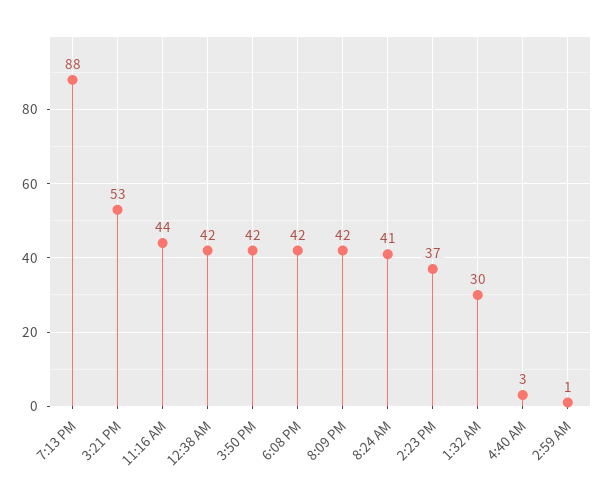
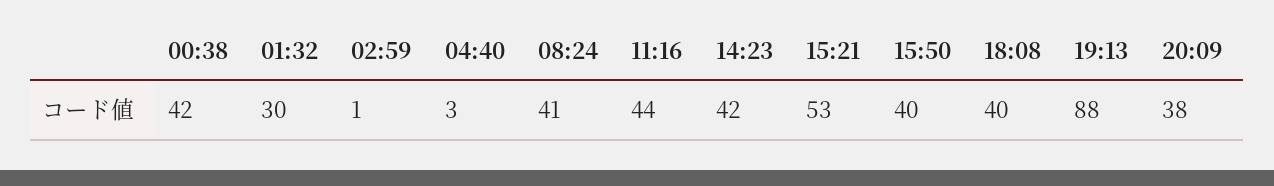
3:50 PM: 42 -> 40
6:08 PM: 42 -> 40
8:09 PM: 42 -> 38
2:23 PM: 37 -> 42

